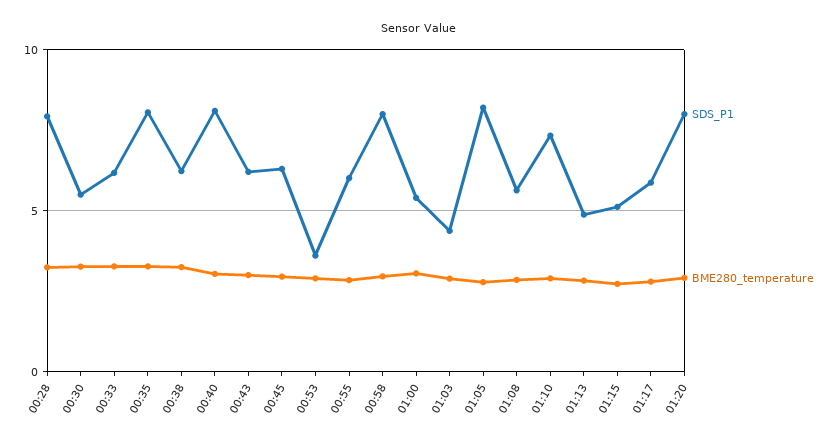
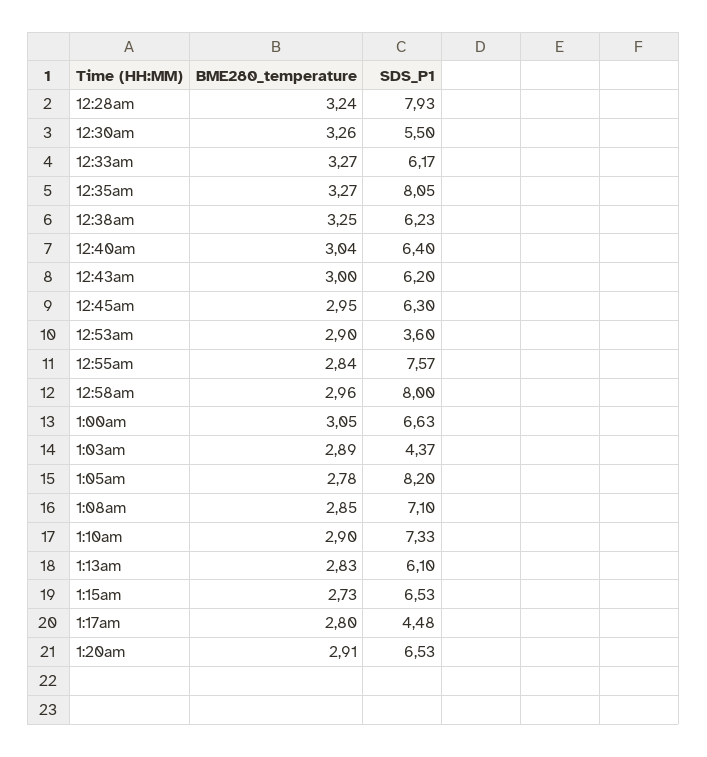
SDS_P1, 00:40: 8 -> 6.4
SDS_P1, 00:55: 6 -> 7.57
SDS_P1, 01:00: 5.5 -> 6.63
SDS_P1, 01:08: 5.5 -> 7.1
SDS_P1, 01:13: 5 -> 6.1
SDS_P1, 01:15: 5 -> 6.53
SDS_P1, 01:17: 6 -> 4.48
SDS_P1, 01:20: 8 -> 6.53

